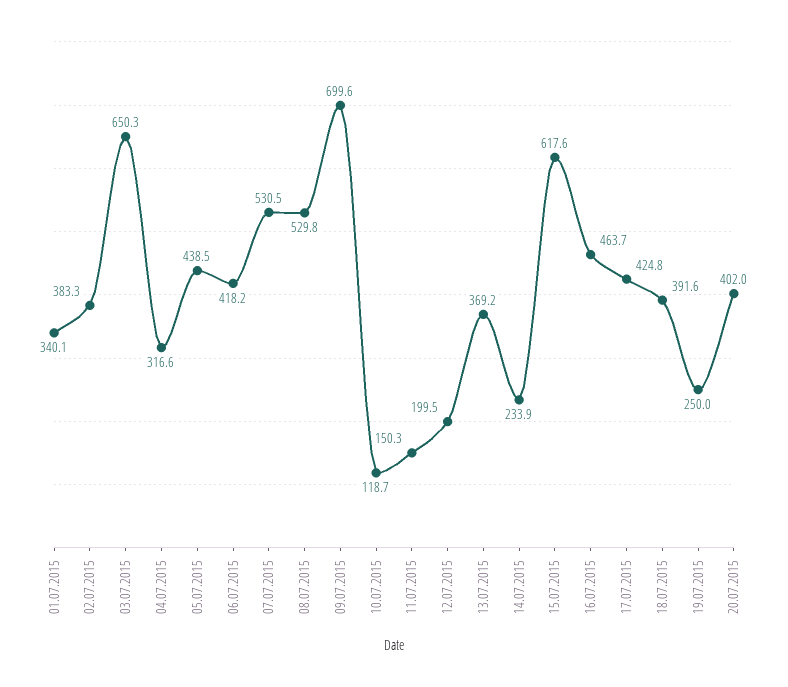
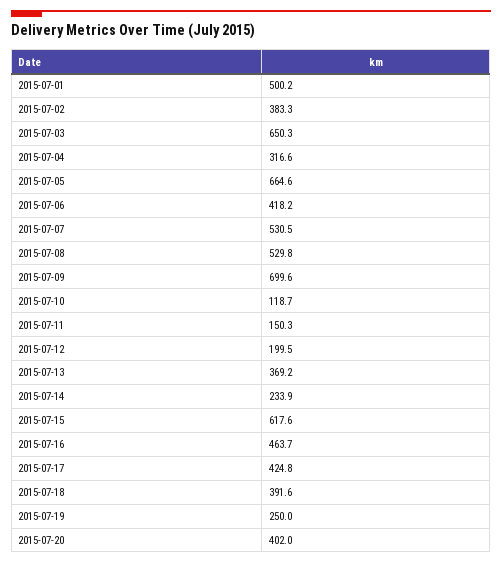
01.07.2015: 340.1 -> 500.2
05.07.2015: 438.5 -> 664.6

